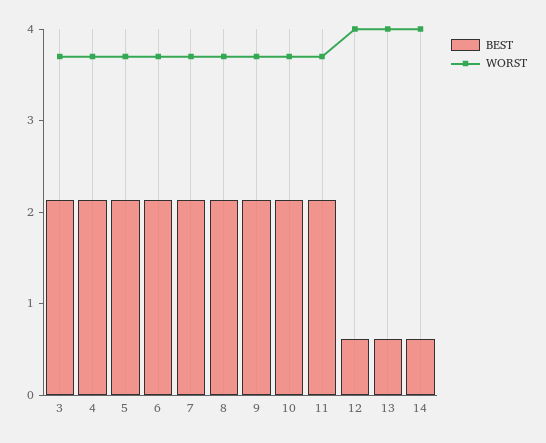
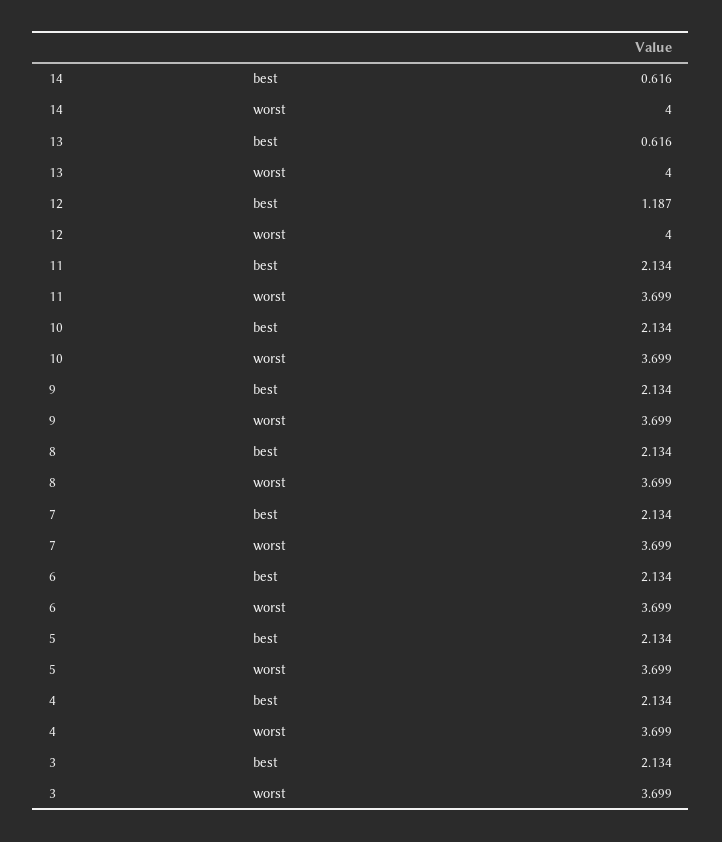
BEST, 12: 0.6 -> 1.187

